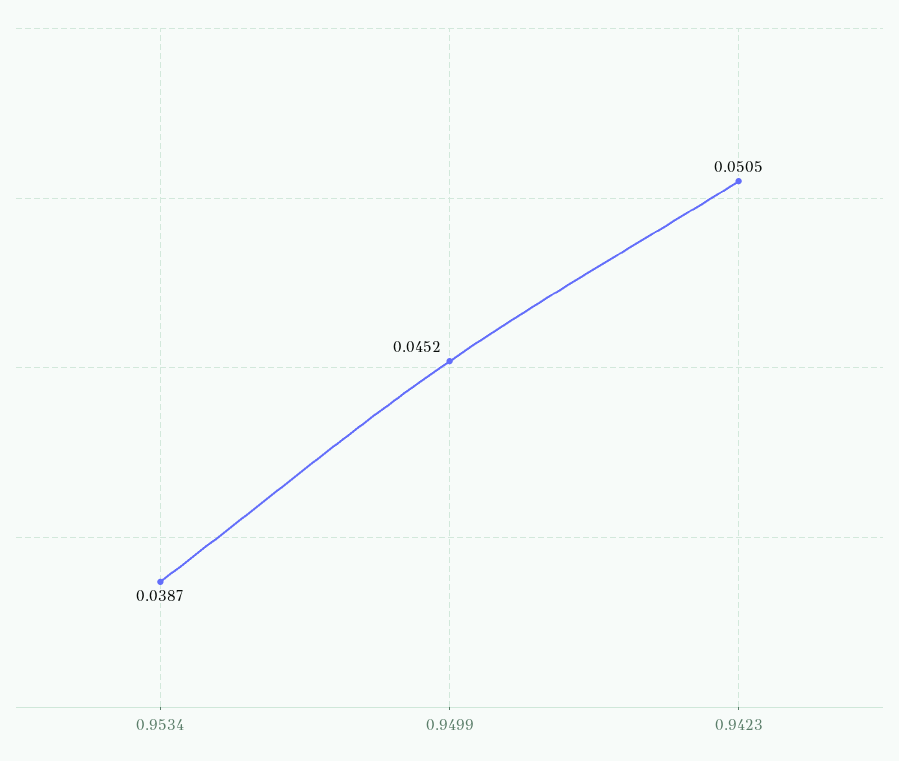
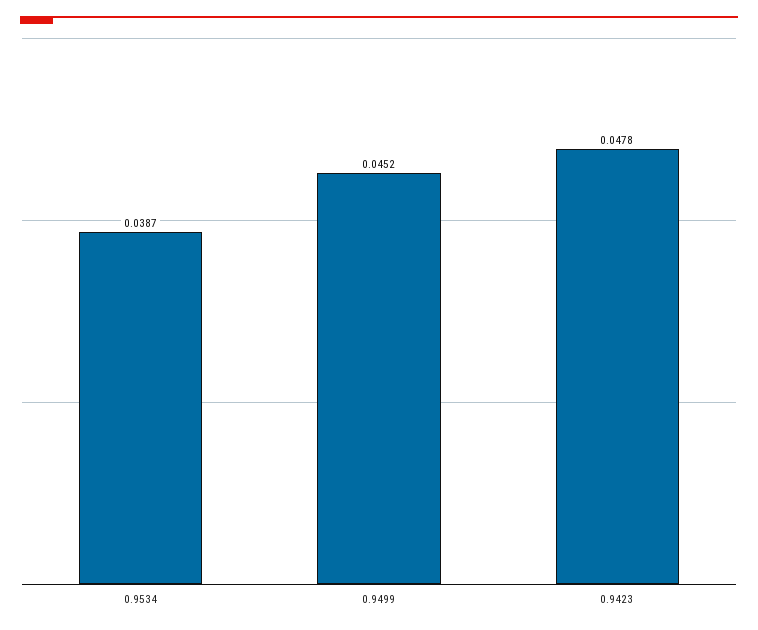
0.9423: 0.0505 -> 0.0478

